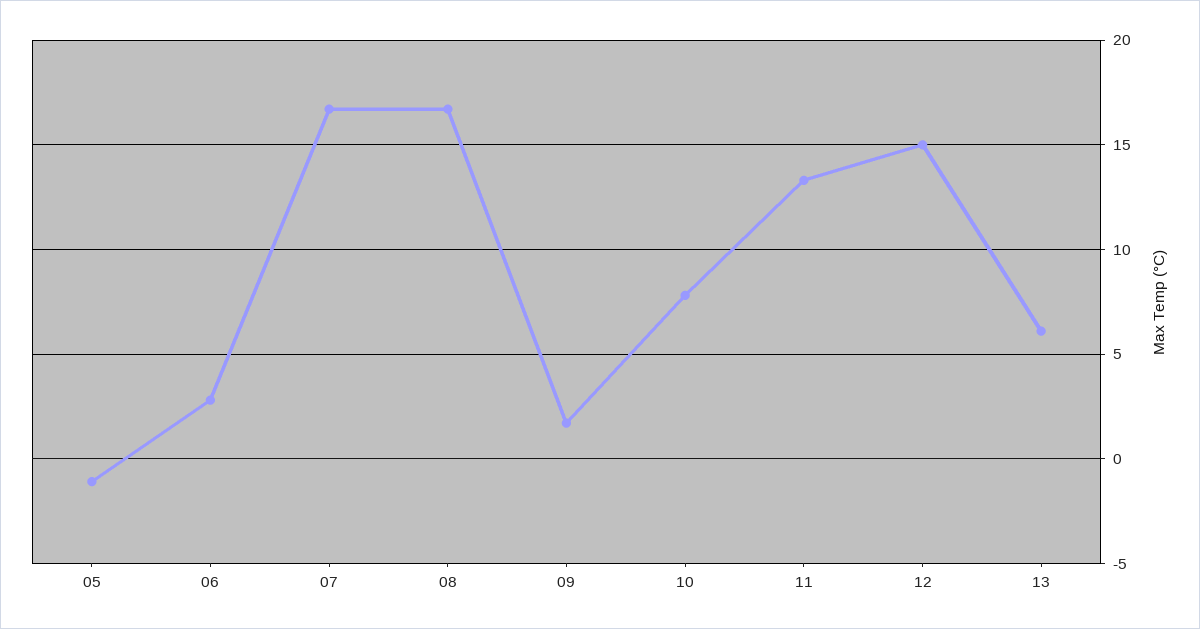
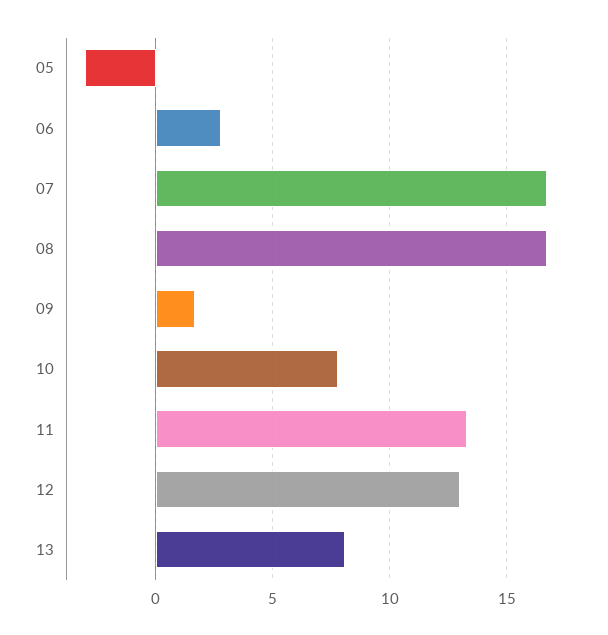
05: -1 -> -3
12: 15 -> 13
13: 6 -> 8

